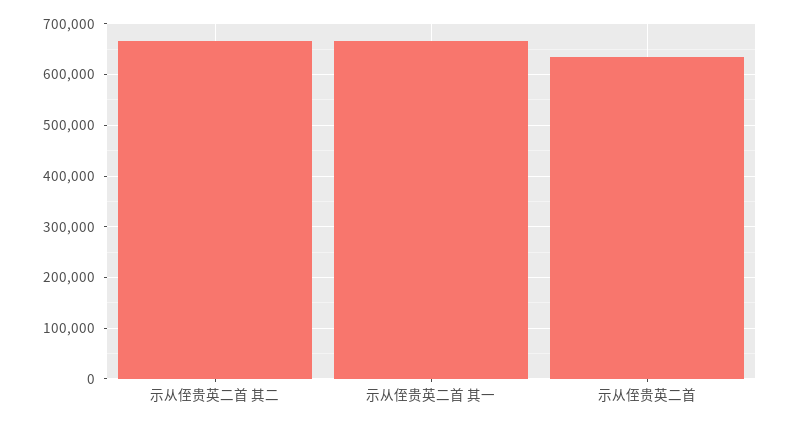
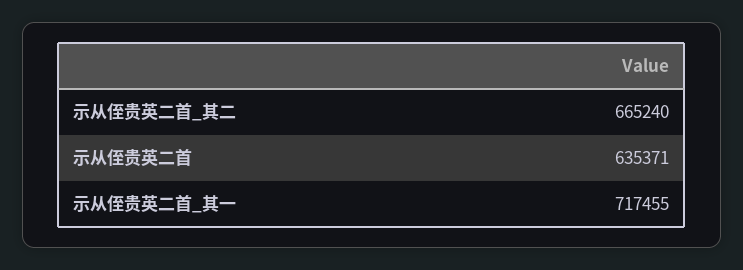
示从侄贵英二首 其一: 660000 -> 717455

